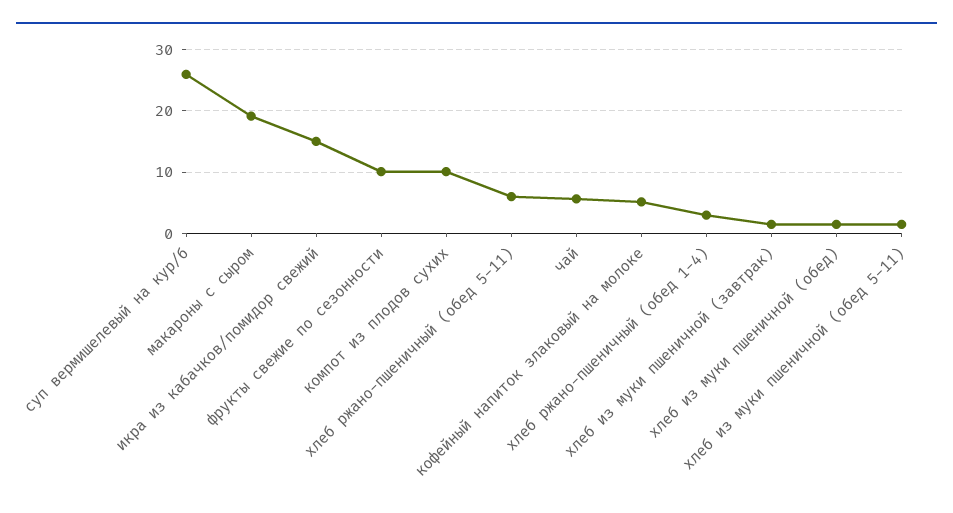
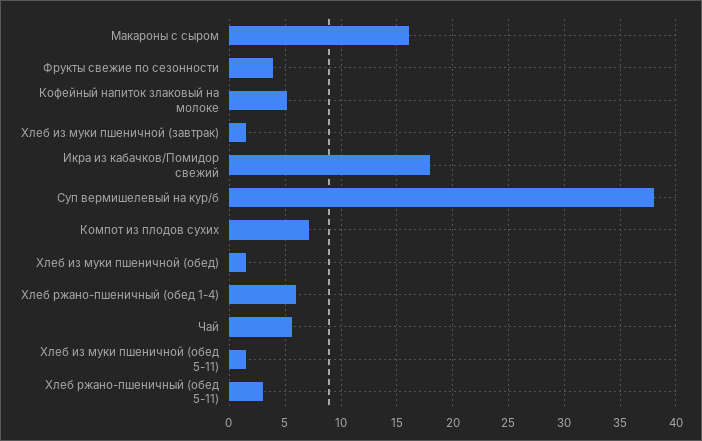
суп вермишелевый на кур/б: 26 -> 38
макароны с сыром: 19 -> 16
икра из кабачков/помидор свежий: 15 -> 18
фрукты свежие по сезонности: 10 -> 4
компот из плодов сухих: 10 -> 7
хлеб ржано-пшеничный (обед 5-11): 6 -> 3
хлеб ржано-пшеничный (обед 1-4): 3 -> 6

